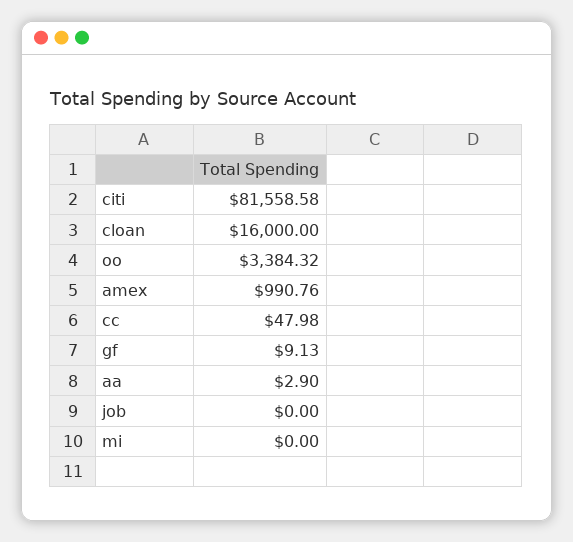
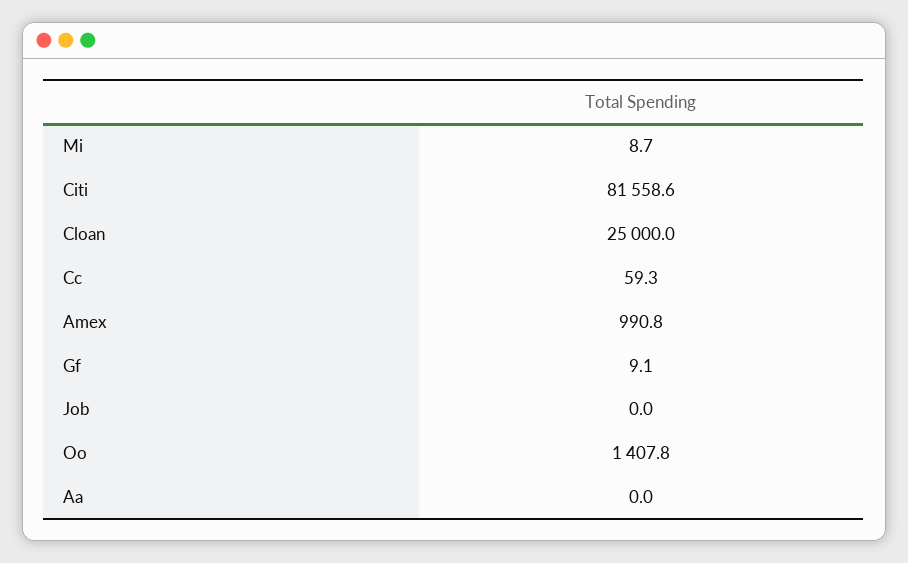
cloan: 16000 -> 25000
oo: 3384.32 -> 1407.8
cc: 47.98 -> 59.3
aa: 2.9 -> 0
mi: 0 -> 8.7

